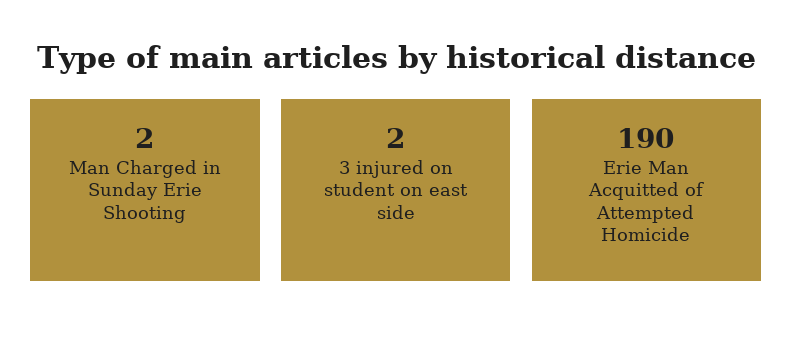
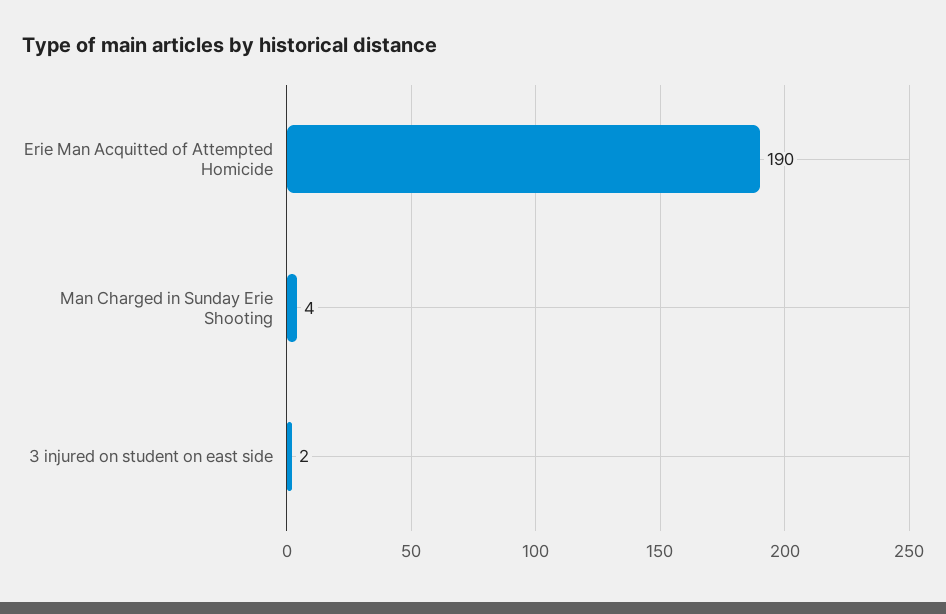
Man Charged in Sunday Erie Shooting: 2 -> 4

